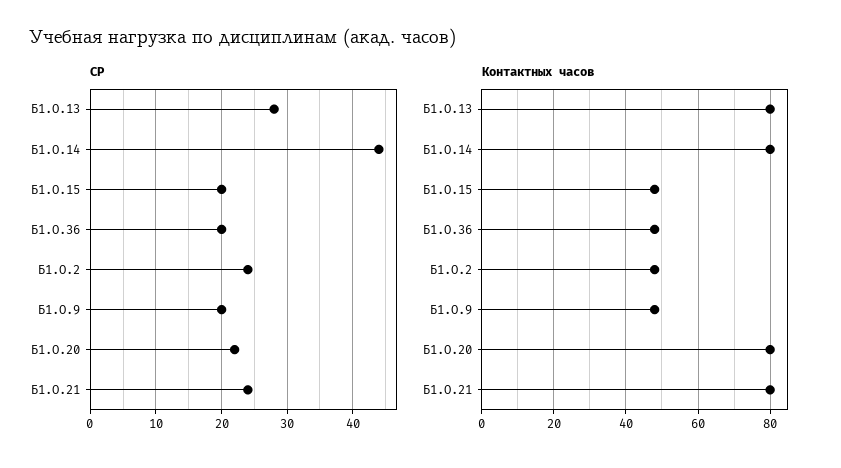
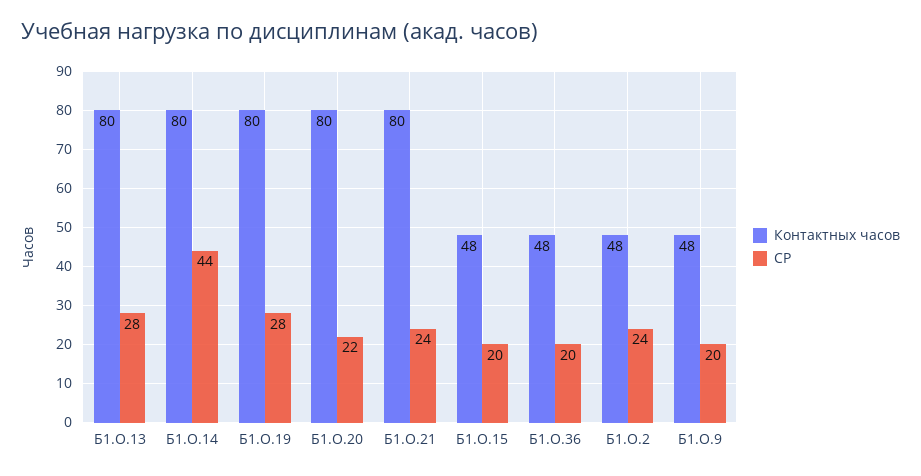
Контактных часов, Б1.О.19: none -> 80
СР, Б1.О.19: none -> 28

